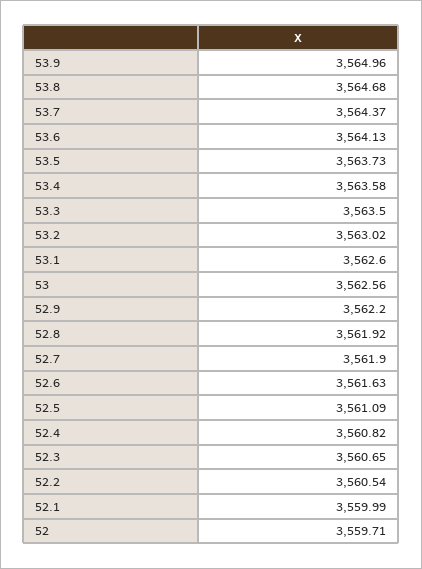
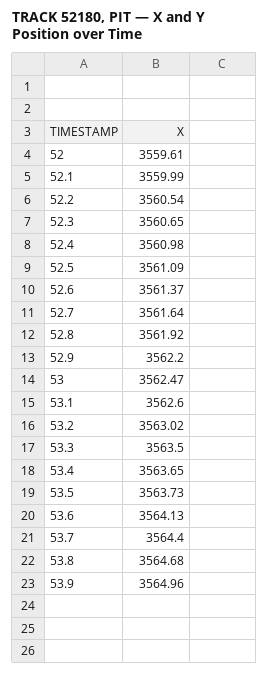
53.7: 3564.37 -> 3564.4
53.4: 3563.58 -> 3563.65
53: 3562.56 -> 3562.47
52.7: 3561.9 -> 3561.64
52.6: 3561.63 -> 3561.37
52.4: 3560.82 -> 3560.98
52: 3559.71 -> 3559.61

